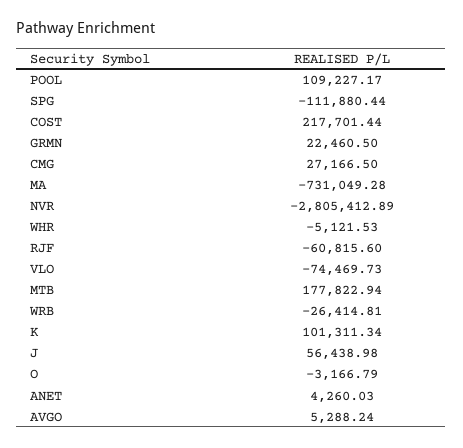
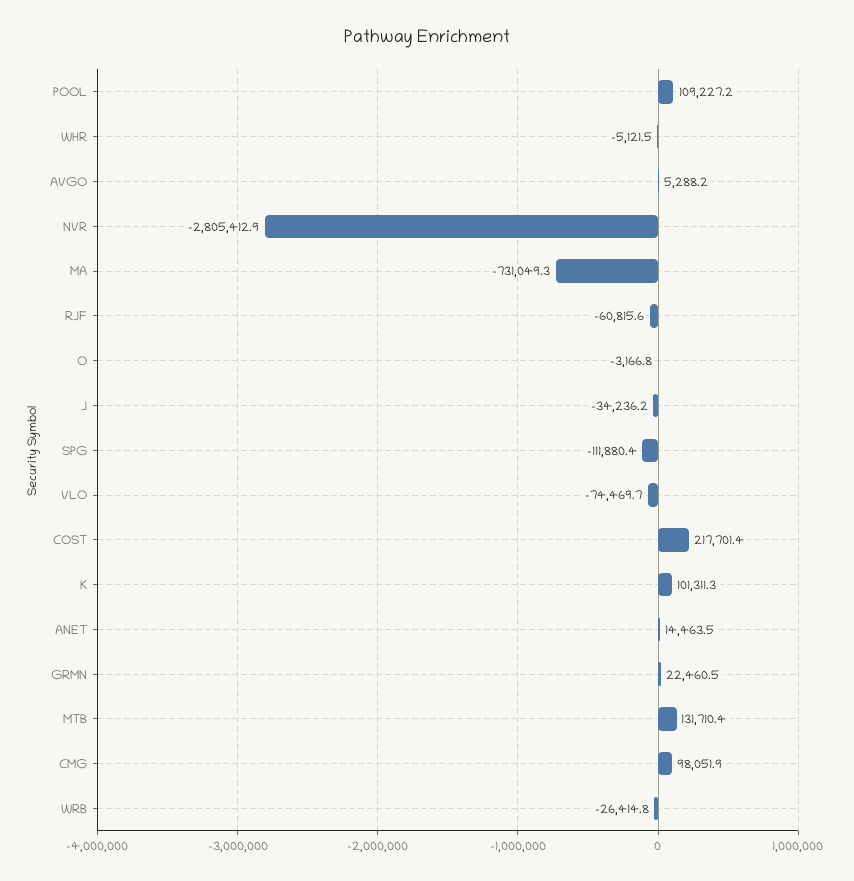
CMG: 27166.5 -> 98051.9
MTB: 177822.94 -> 131710.4
J: 56438.98 -> -34236.2
ANET: 4260.03 -> 14463.5

